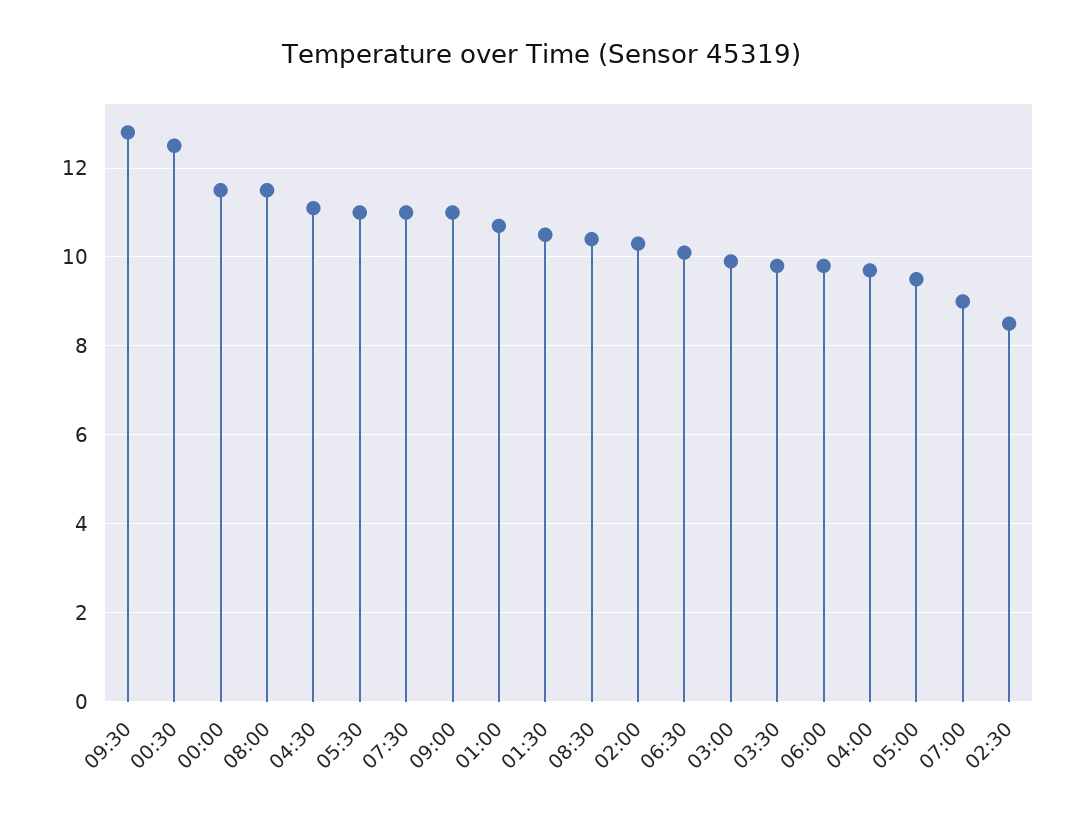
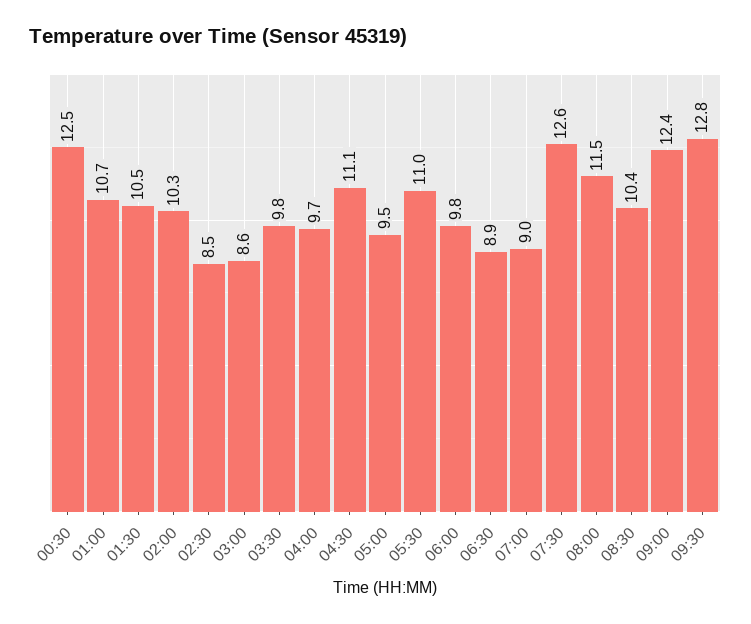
00:00: 11.5 -> none
07:30: 11 -> 12.6
09:00: 11 -> 12.4
06:30: 10 -> 8.9
03:00: 10 -> 8.6

